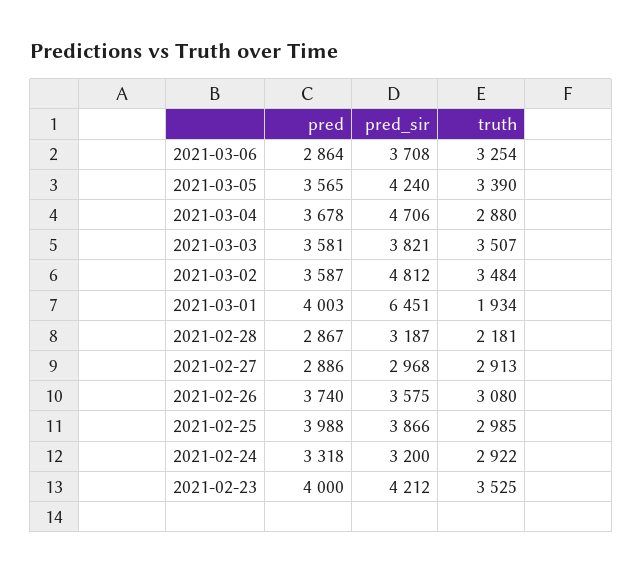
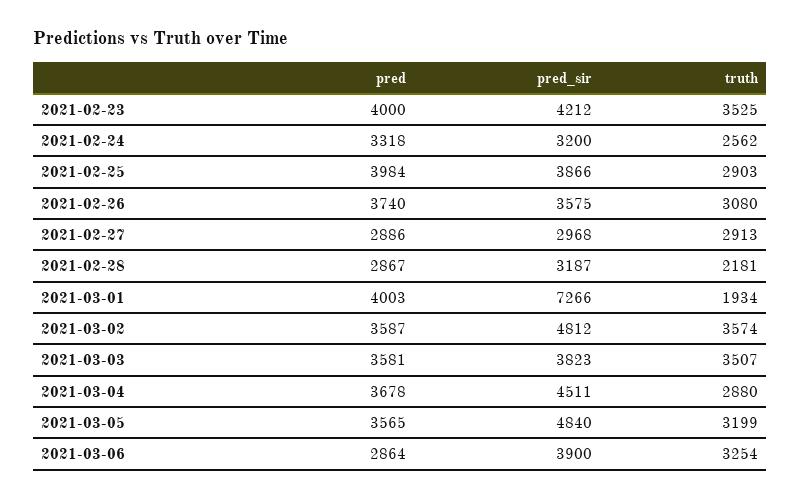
pred_sir, 2021-03-06: 3708 -> 3900
pred_sir, 2021-03-05: 4240 -> 4840
truth, 2021-03-05: 3390 -> 3199
pred_sir, 2021-03-04: 4706 -> 4511
pred_sir, 2021-03-03: 3821 -> 3823
truth, 2021-03-02: 3484 -> 3574
pred_sir, 2021-03-01: 6451 -> 7266
pred, 2021-02-25: 3988 -> 3984
truth, 2021-02-25: 2985 -> 2903
truth, 2021-02-24: 2922 -> 2562

